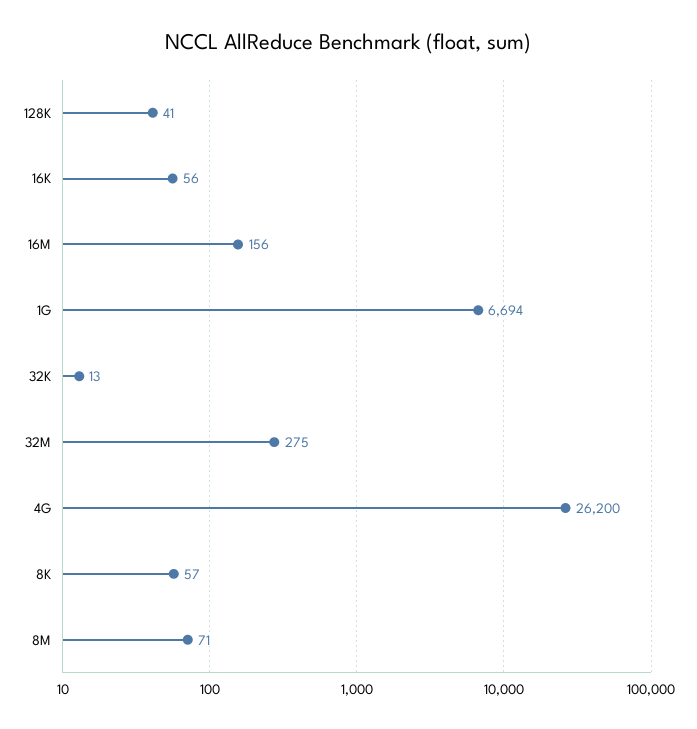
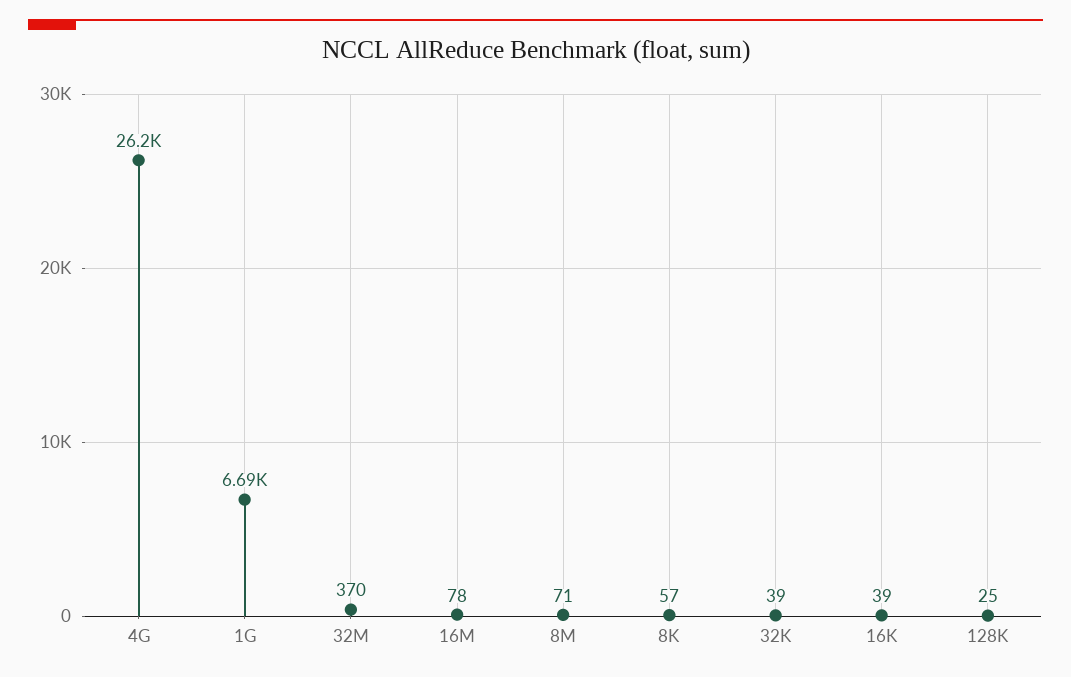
128K: 41 -> 25
16K: 56 -> 39
16M: 156 -> 78
32K: 13 -> 39
32M: 275 -> 370

